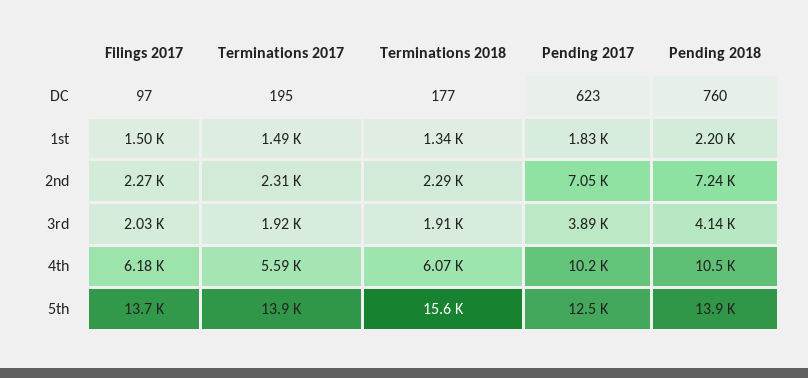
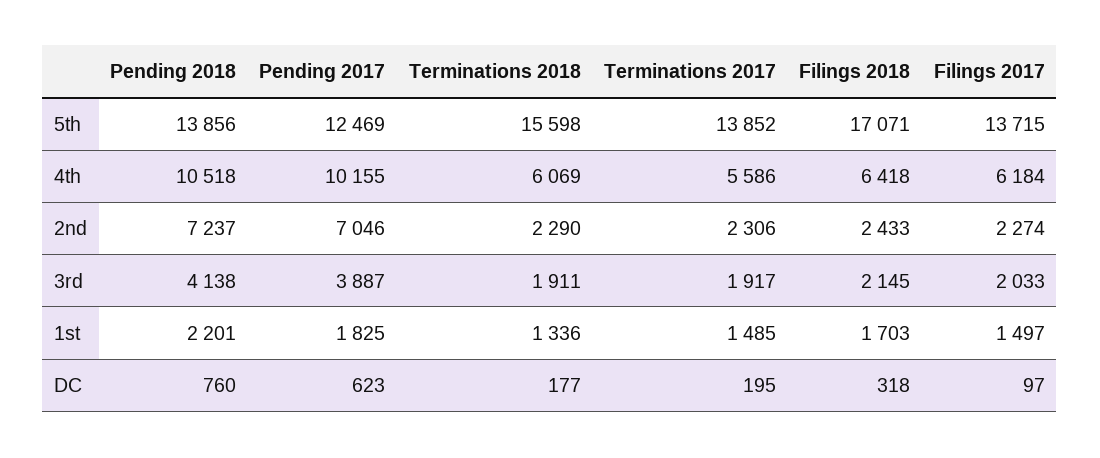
Filings 2018, 5th: none -> 17071
Filings 2018, 4th: none -> 6418
Filings 2018, 2nd: none -> 2433
Filings 2018, 3rd: none -> 2145
Filings 2018, 1st: none -> 1703
Filings 2018, DC: none -> 318

